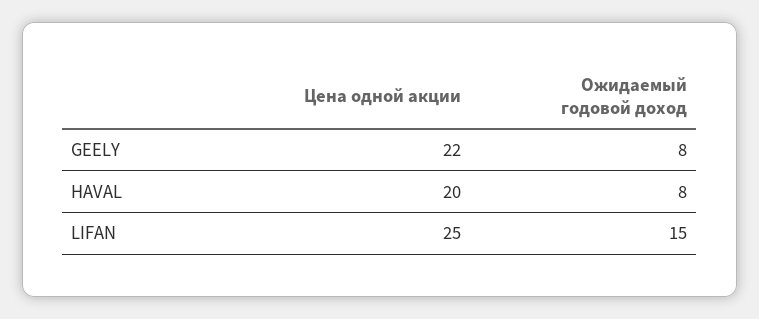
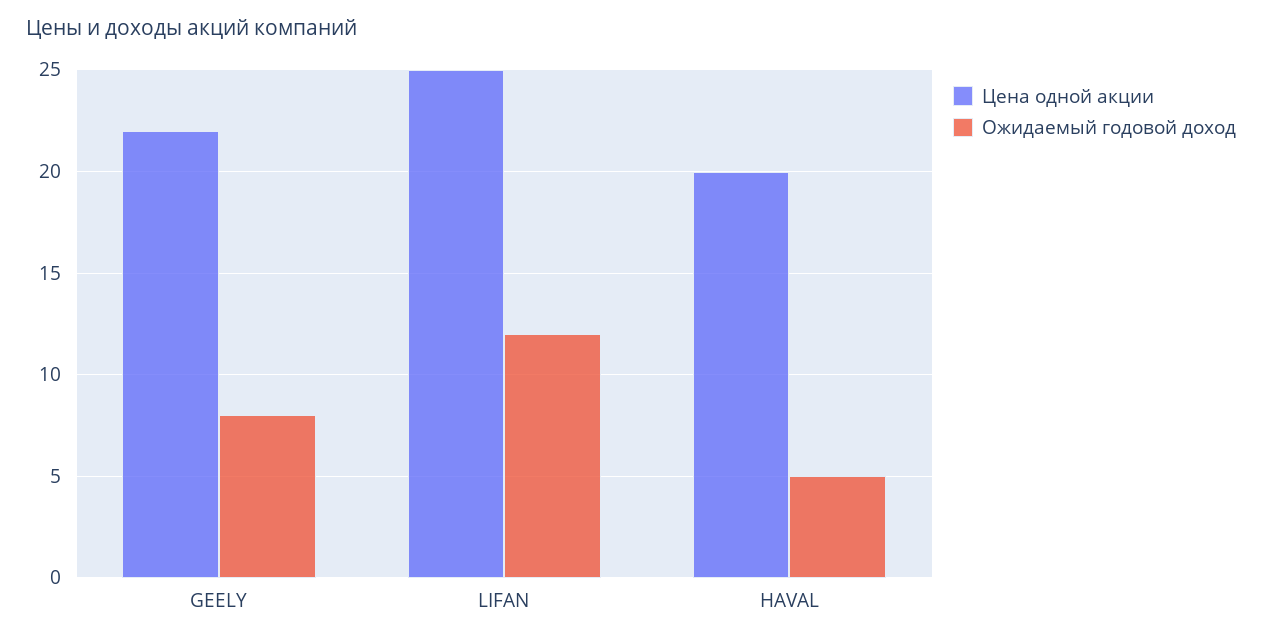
Ожидаемый годовой доход, HAVAL: 8 -> 5
Ожидаемый годовой доход, LIFAN: 15 -> 12

